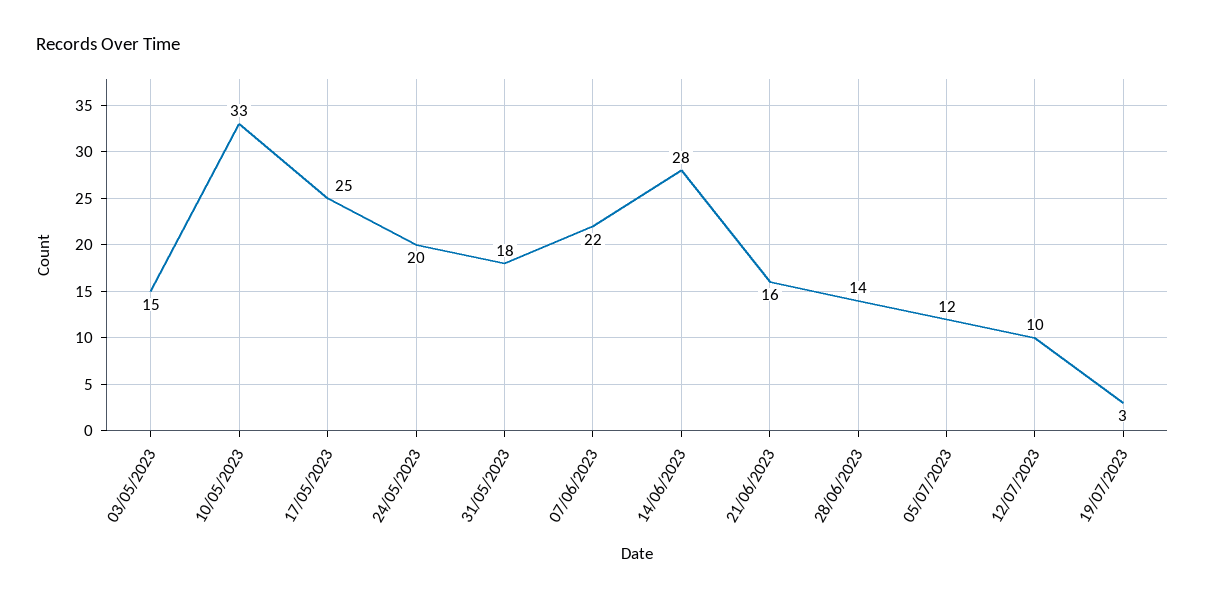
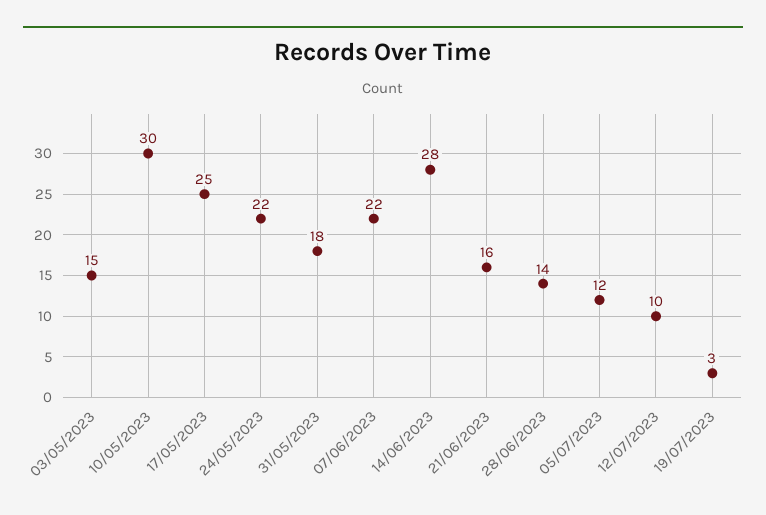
10/05/2023: 33 -> 30
24/05/2023: 20 -> 22

